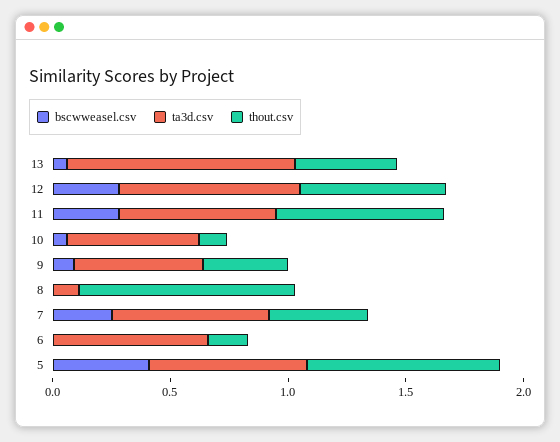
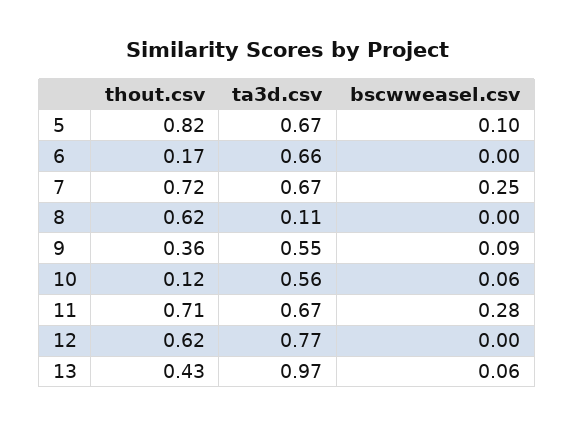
bscwweasel.csv, 12: 0.3 -> 0
thout.csv, 8: 0.9 -> 0.62
thout.csv, 7: 0.4 -> 0.72
bscwweasel.csv, 5: 0.4 -> 0.1

